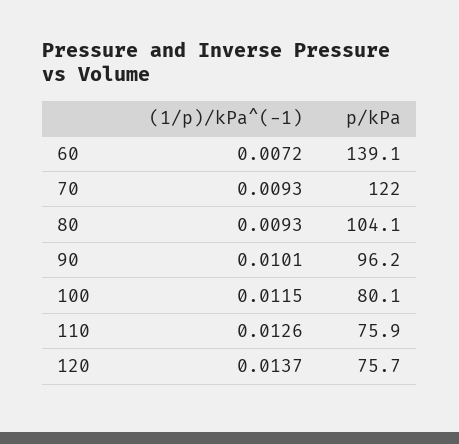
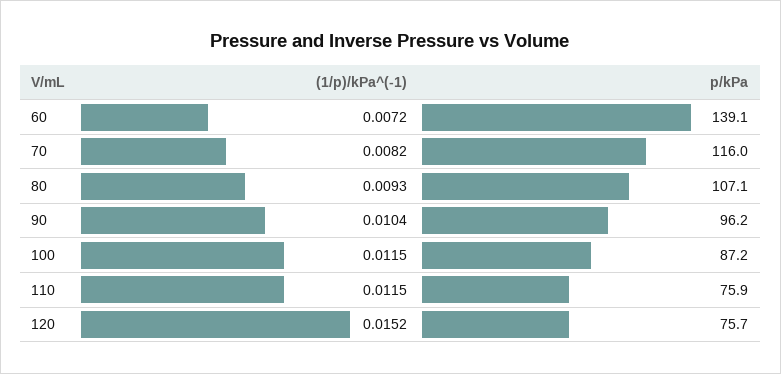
(1/p)/kPa^(-1), 70: 0.0093 -> 0.0082
p/kPa, 70: 122 -> 116
p/kPa, 80: 104.1 -> 107.1
(1/p)/kPa^(-1), 90: 0.0101 -> 0.0104
p/kPa, 100: 80.1 -> 87.2
(1/p)/kPa^(-1), 110: 0.0126 -> 0.0115
(1/p)/kPa^(-1), 120: 0.0137 -> 0.0152

